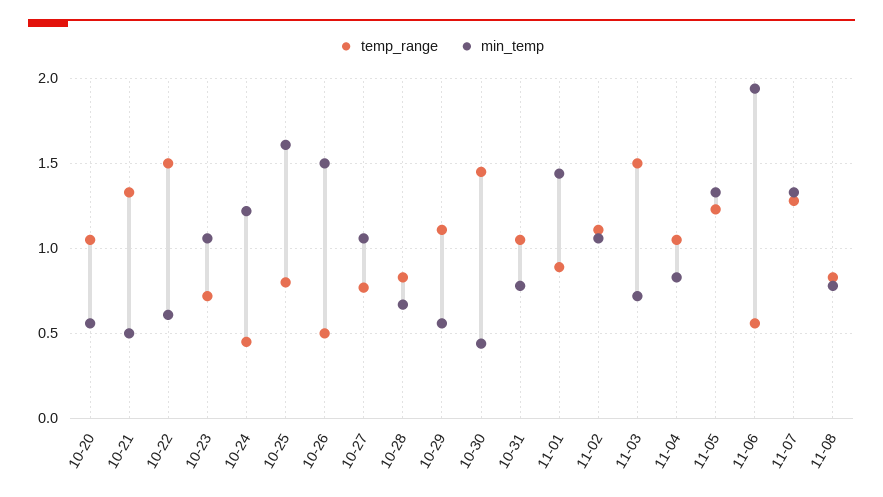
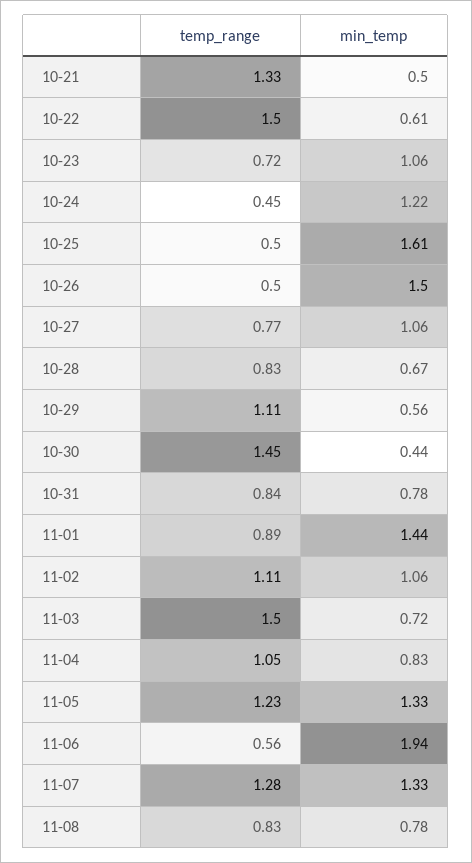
temp_range, 10-20: 1.05 -> none
min_temp, 10-20: 0.55 -> none
temp_range, 10-25: 0.8 -> 0.5
temp_range, 10-31: 1.05 -> 0.84

